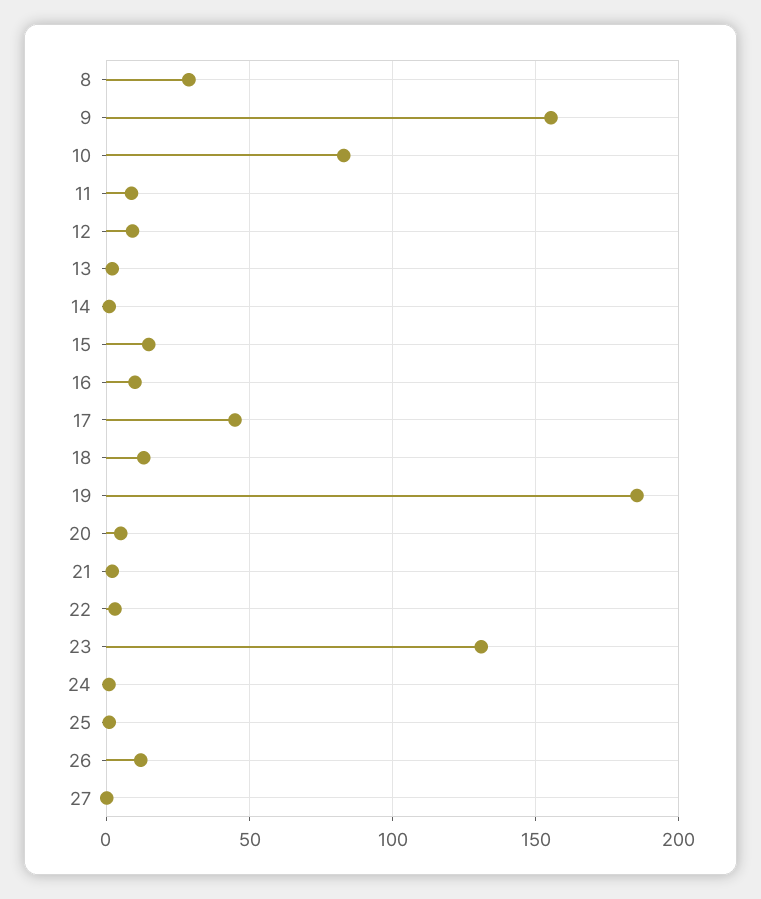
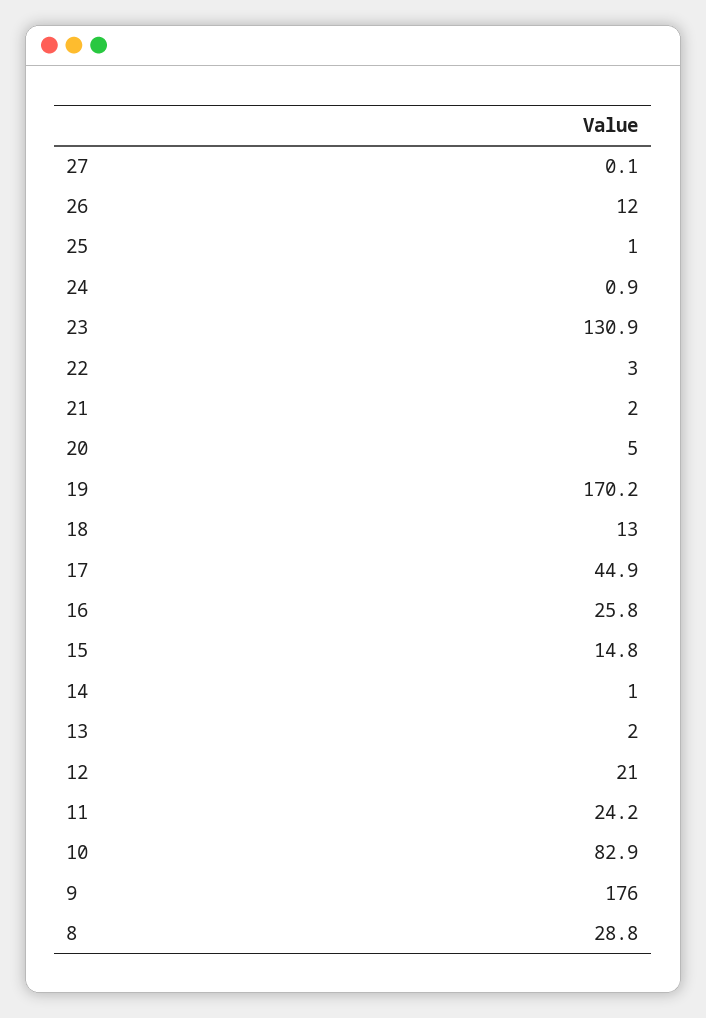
9: 155 -> 176
11: 10 -> 24.2
12: 10 -> 21
16: 10 -> 25.8
19: 185 -> 170.2

